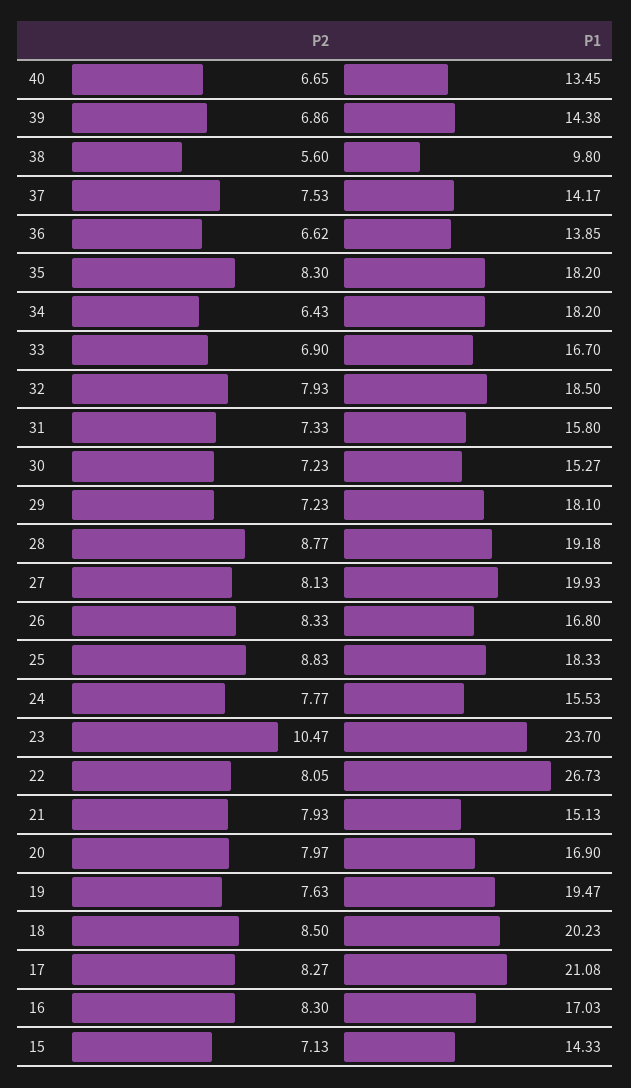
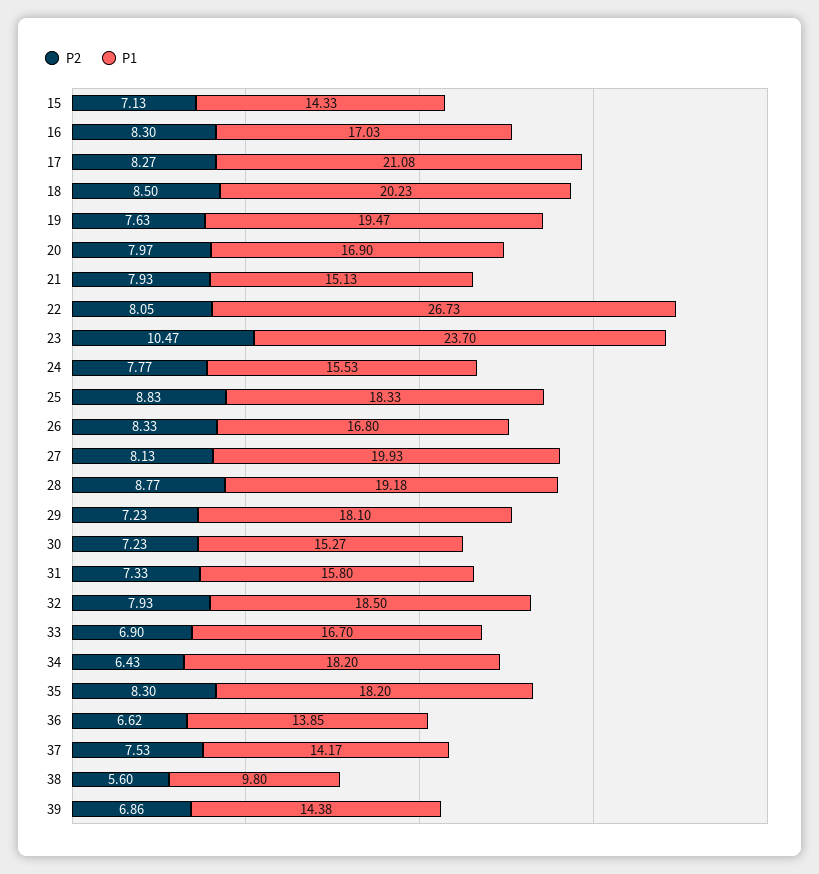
P2, 40: 6.65 -> none
P1, 40: 13.45 -> none

